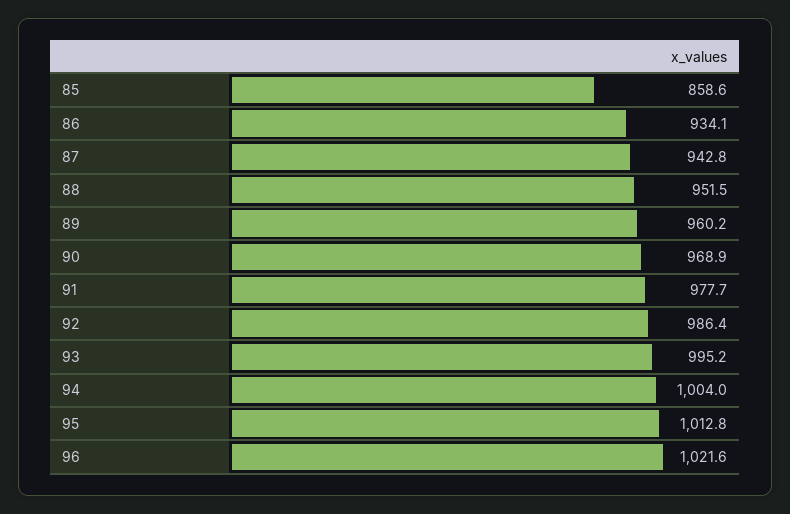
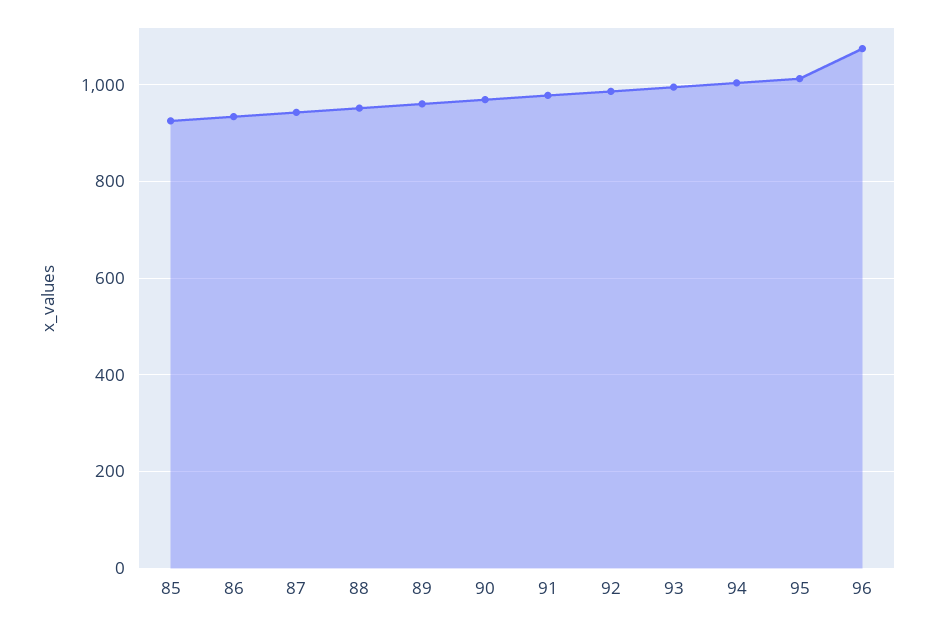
85: 858.6 -> 920
96: 1021.6 -> 1080

